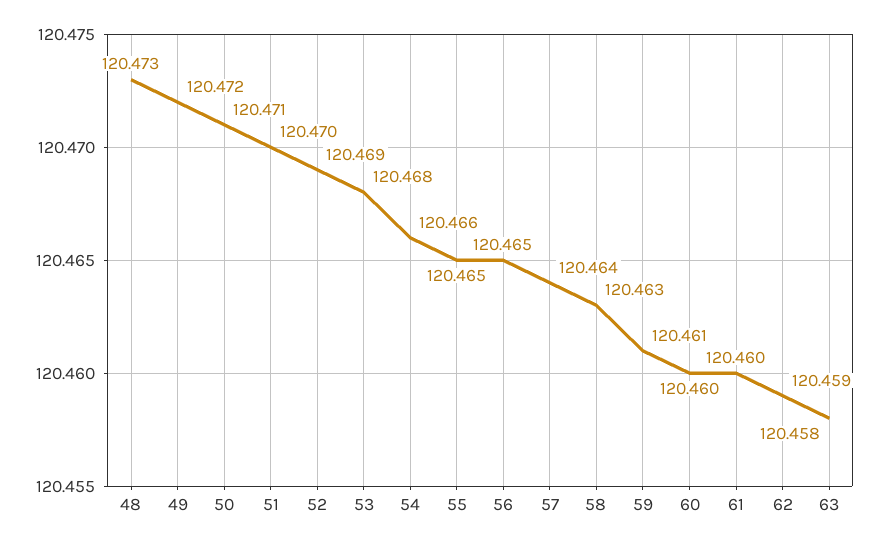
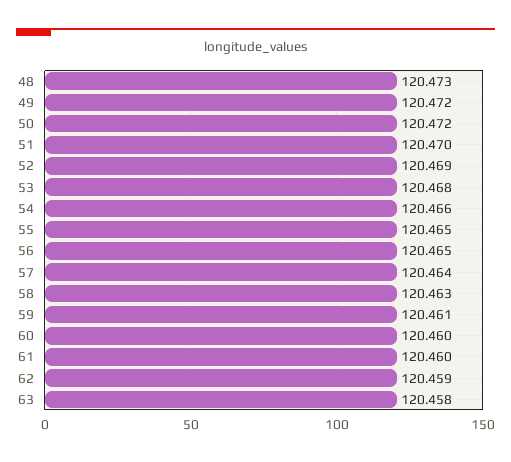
50: 120.471 -> 120.472

